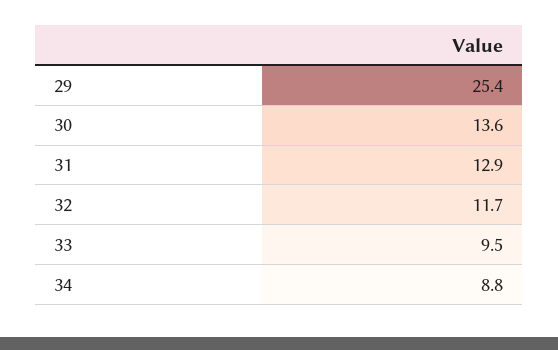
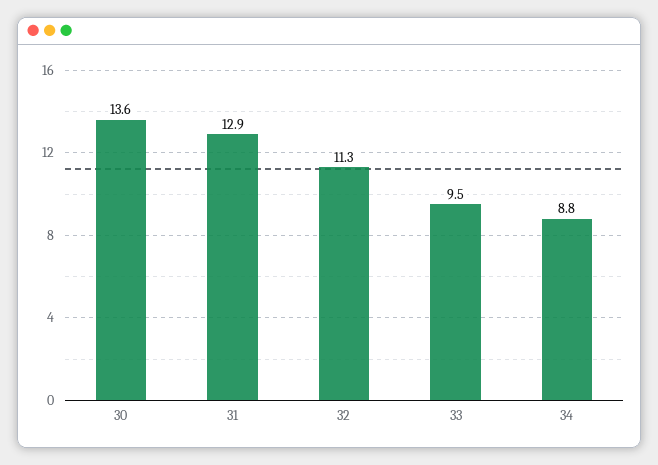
29: 25.4 -> none
32: 11.7 -> 11.3

